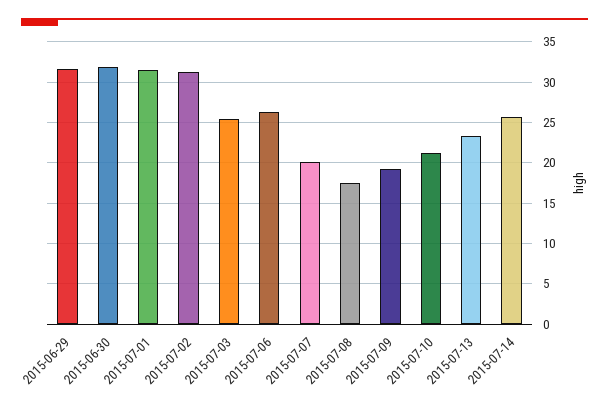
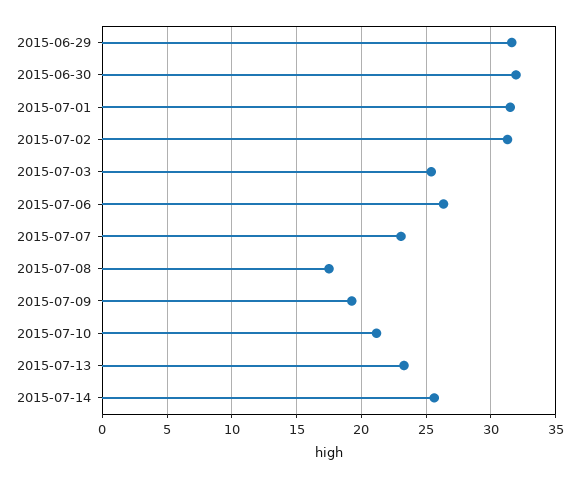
2015-07-07: 20 -> 23

